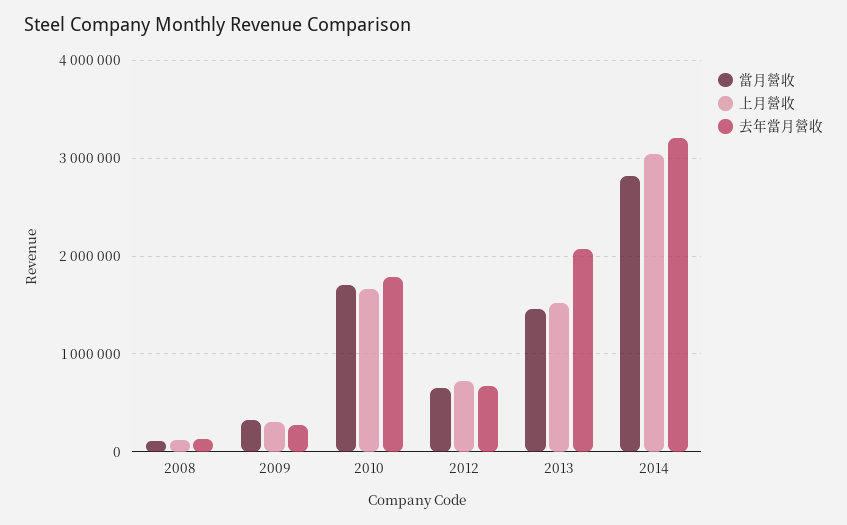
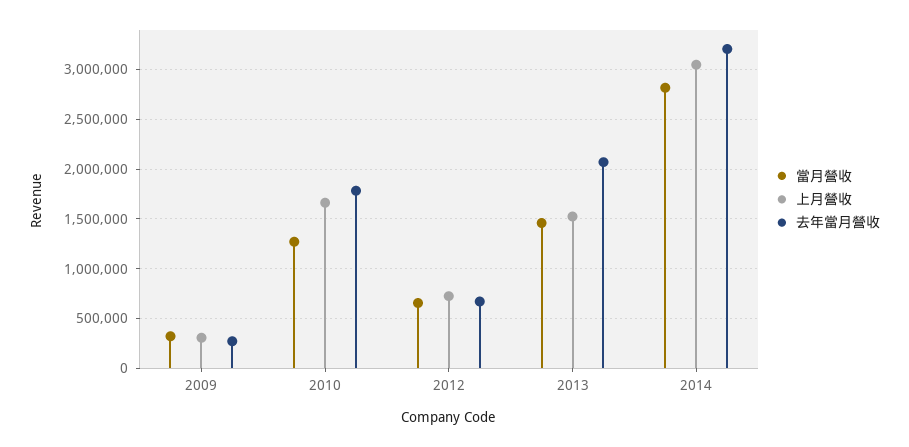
當月營收, 2008: 100000 -> none
上月營收, 2008: 100000 -> none
去年當月營收, 2008: 100000 -> none
當月營收, 2010: 1700000 -> 1300000

